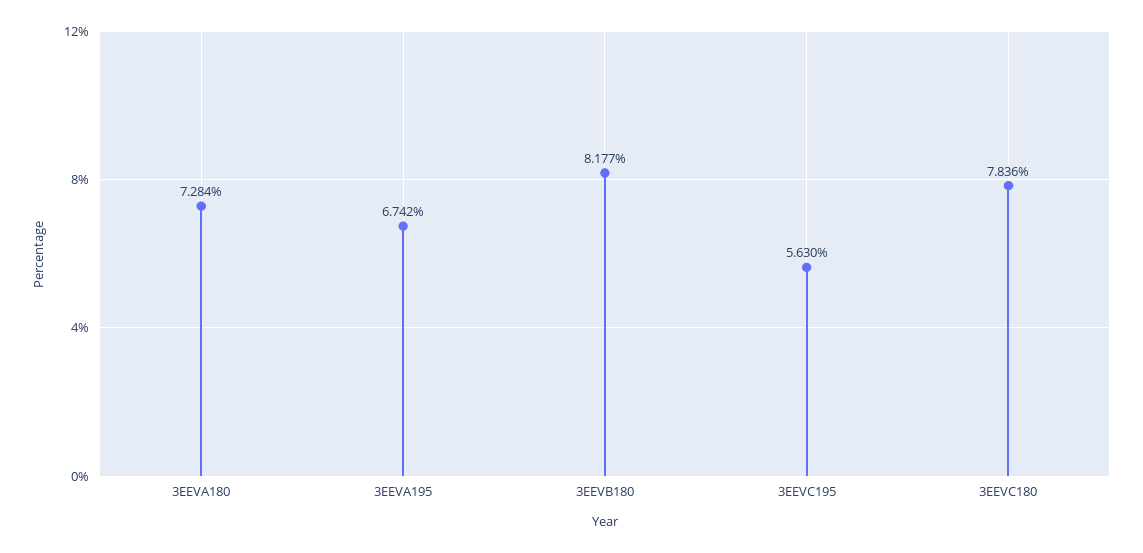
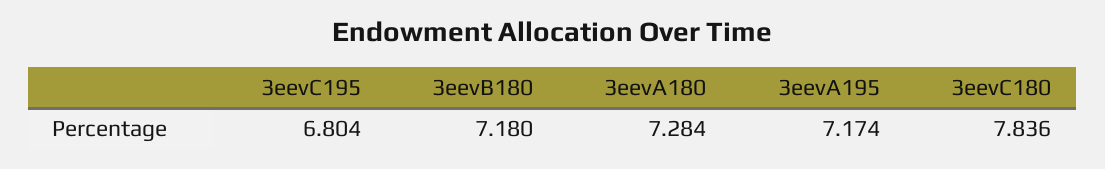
3EEVA195: 6.742 -> 7.174
3EEVB180: 8.177 -> 7.18
3EEVC195: 5.63 -> 6.804

